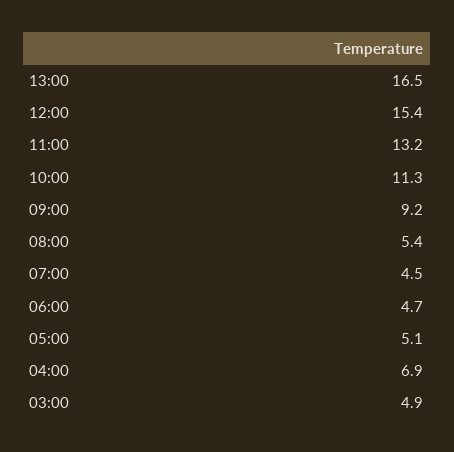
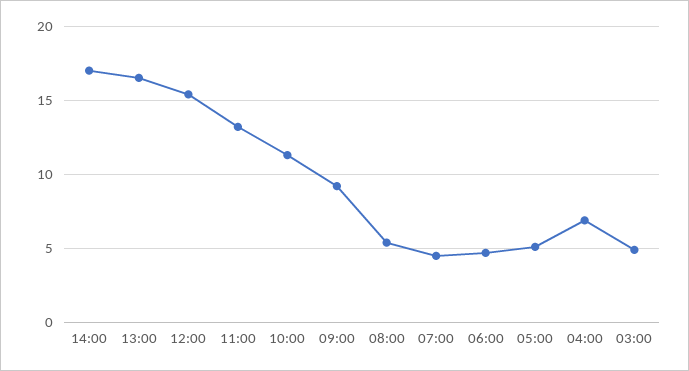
14:00: none -> 17

